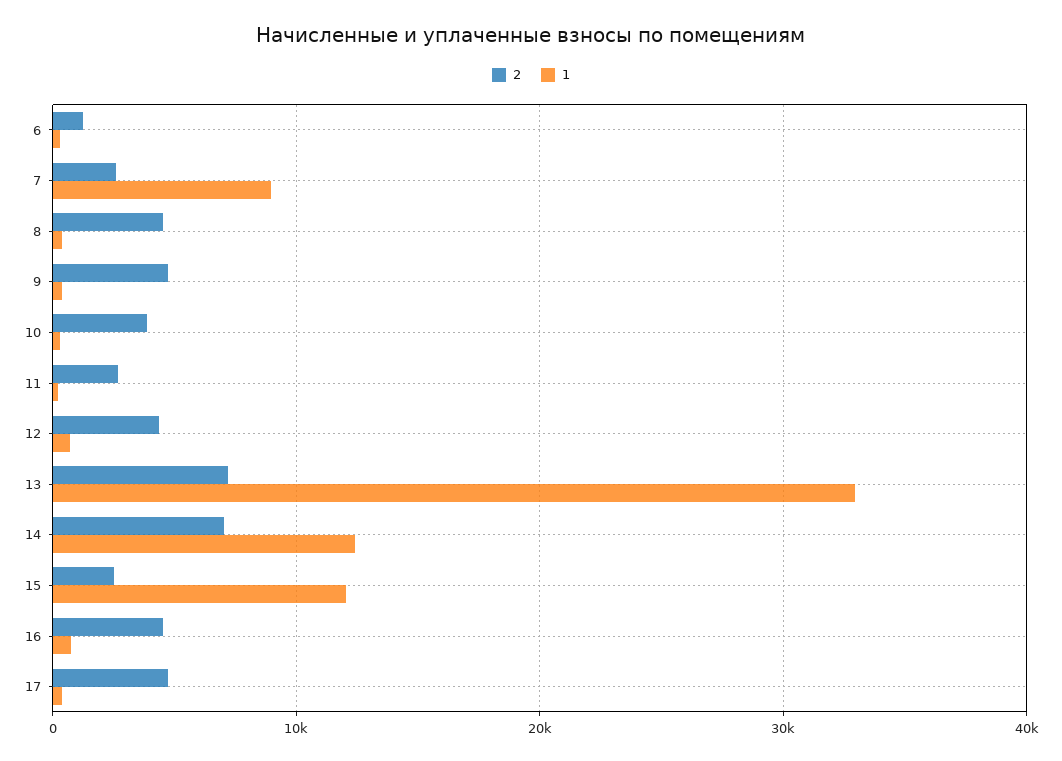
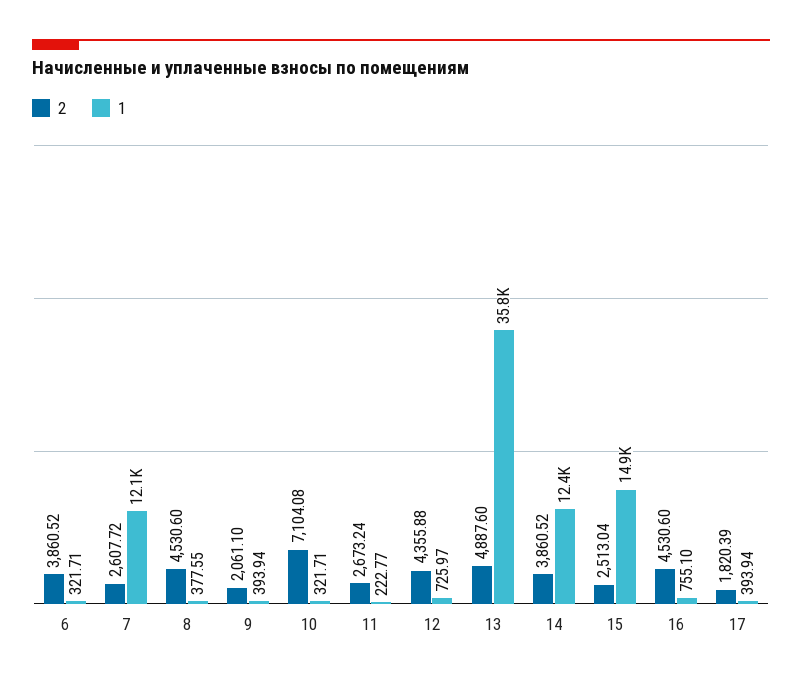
2, 6: 1000 -> 3860.52
1, 7: 9000 -> 12100
2, 9: 5000 -> 2061.1
2, 10: 4000 -> 7104.08
2, 13: 7000 -> 4887.6
1, 13: 33000 -> 35800
2, 14: 7000 -> 3860.52
1, 15: 12000 -> 14900
2, 17: 5000 -> 1820.39

